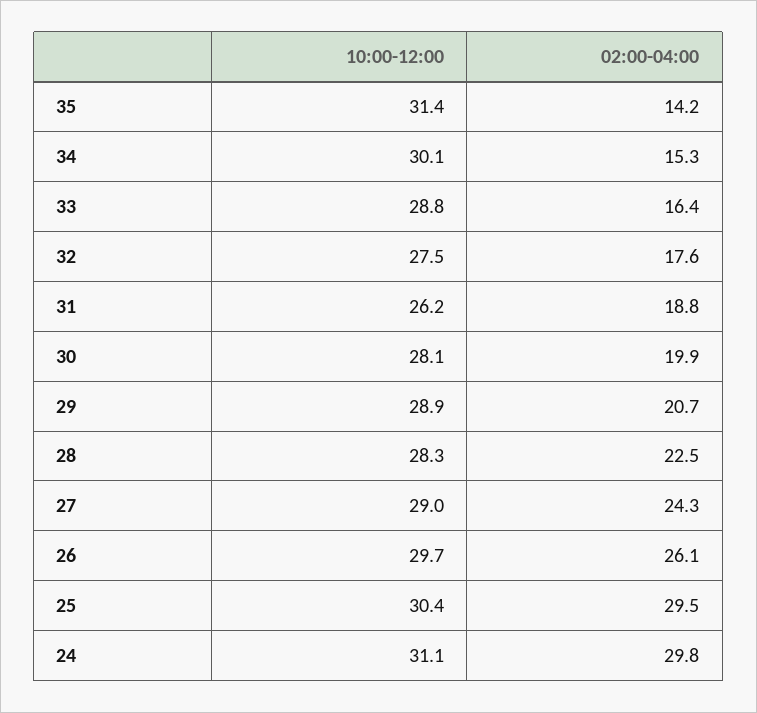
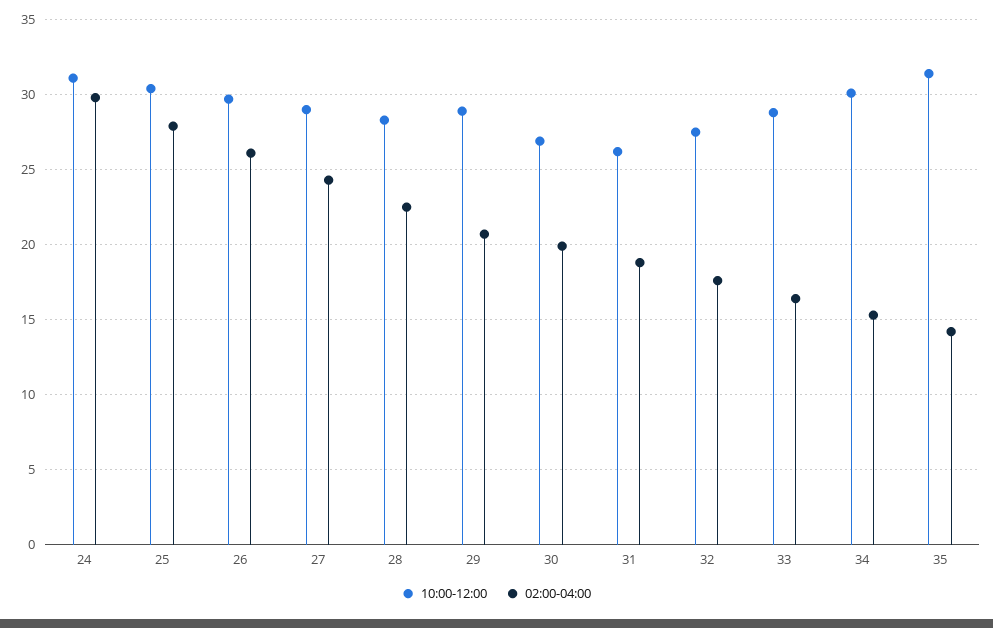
10:00-12:00, 30: 28.1 -> 27
02:00-04:00, 25: 29.5 -> 28

